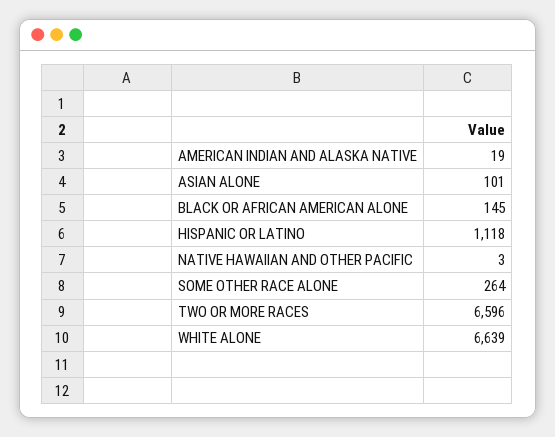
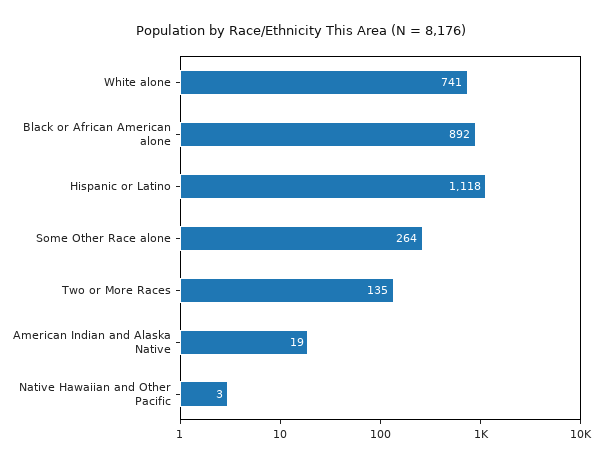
ASIAN ALONE: 101 -> none
BLACK OR AFRICAN AMERICAN ALONE: 145 -> 892
TWO OR MORE RACES: 6596 -> 135
WHITE ALONE: 6639 -> 741

